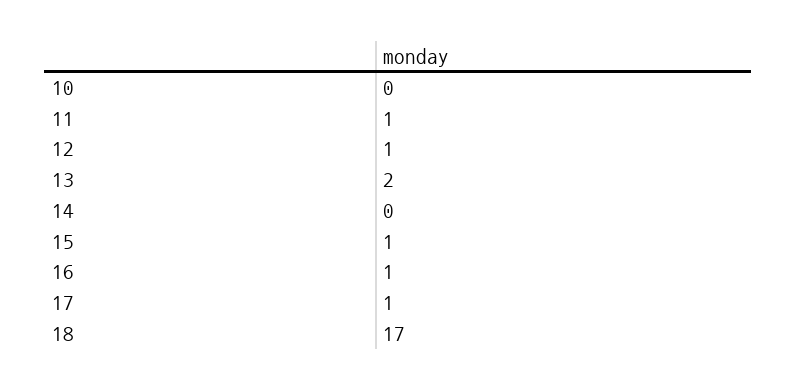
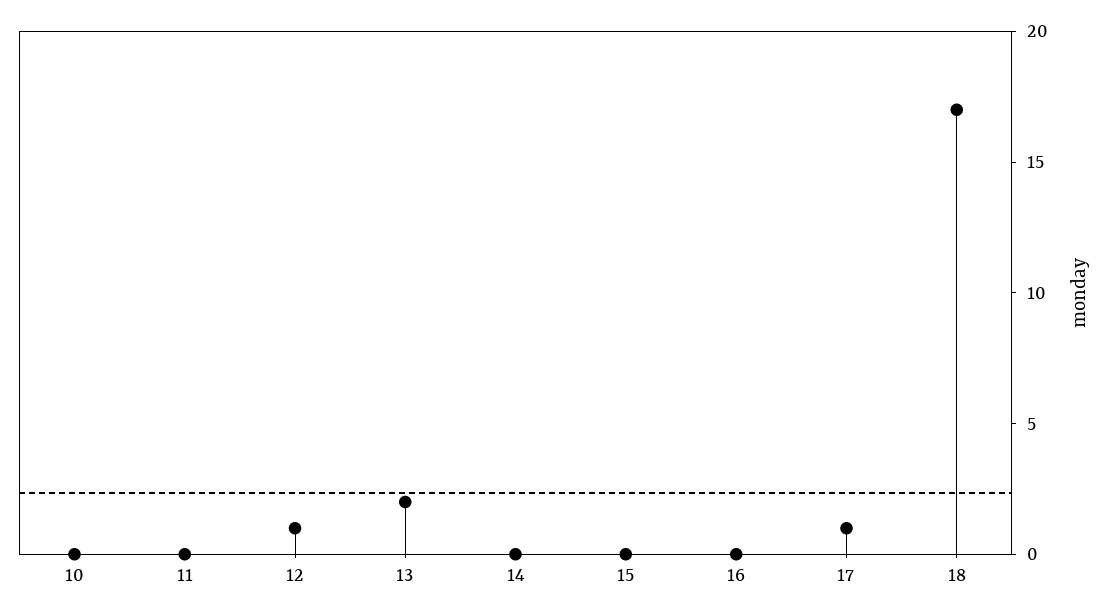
11: 1 -> 0
15: 1 -> 0
16: 1 -> 0

